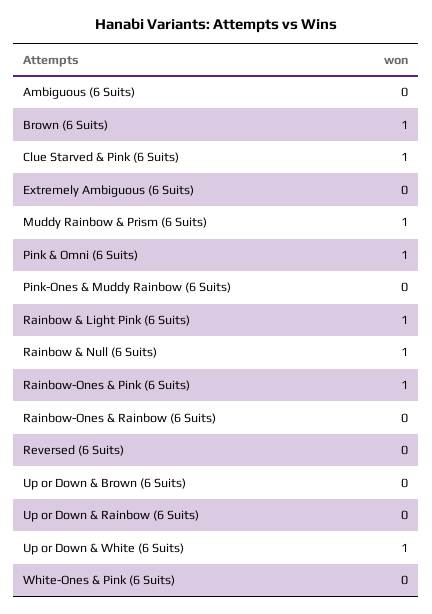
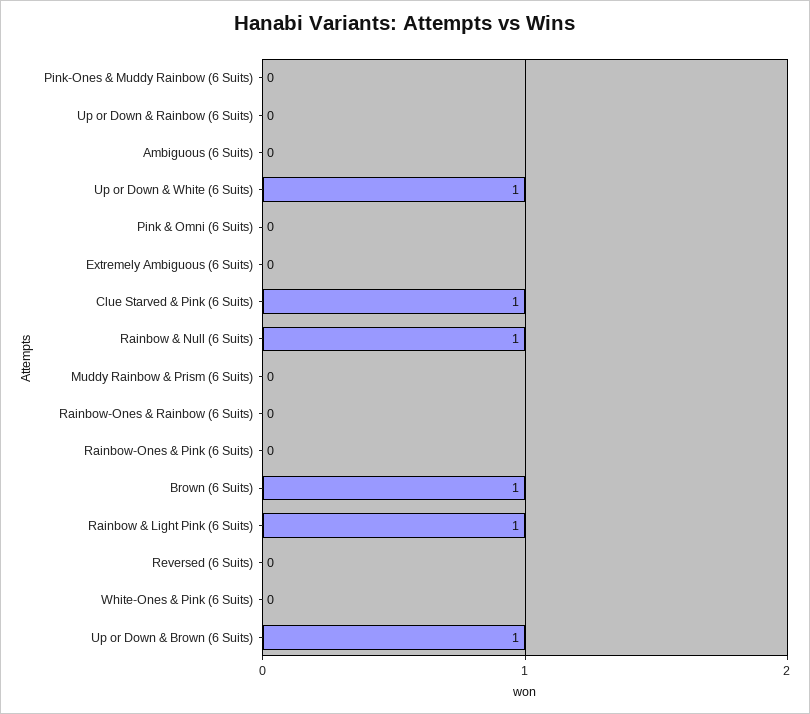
Muddy Rainbow & Prism (6 Suits): 1 -> 0
Pink & Omni (6 Suits): 1 -> 0
Rainbow-Ones & Pink (6 Suits): 1 -> 0
Up or Down & Brown (6 Suits): 0 -> 1

